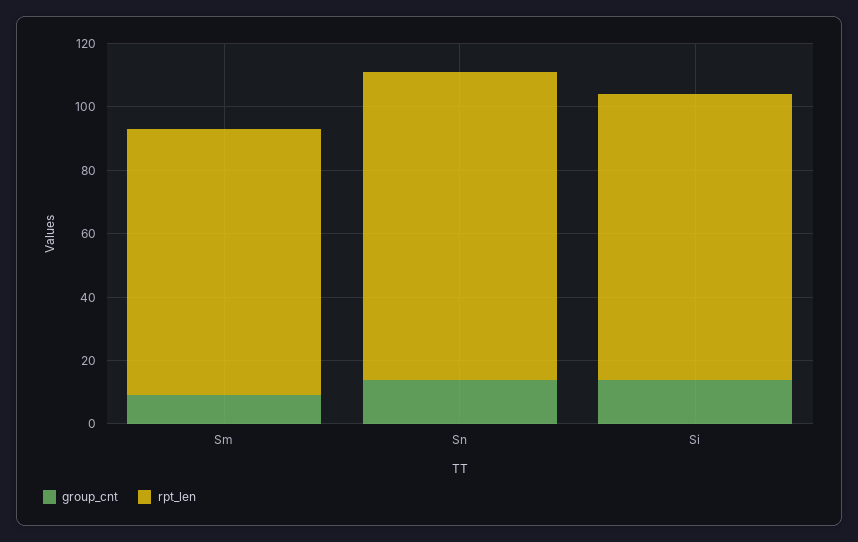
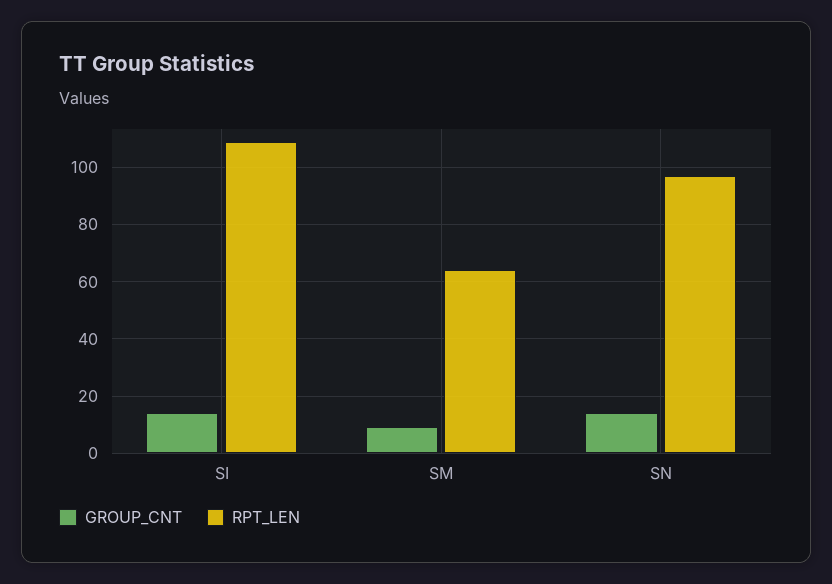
rpt_len, Sm: 85 -> 65
rpt_len, Si: 90 -> 110

